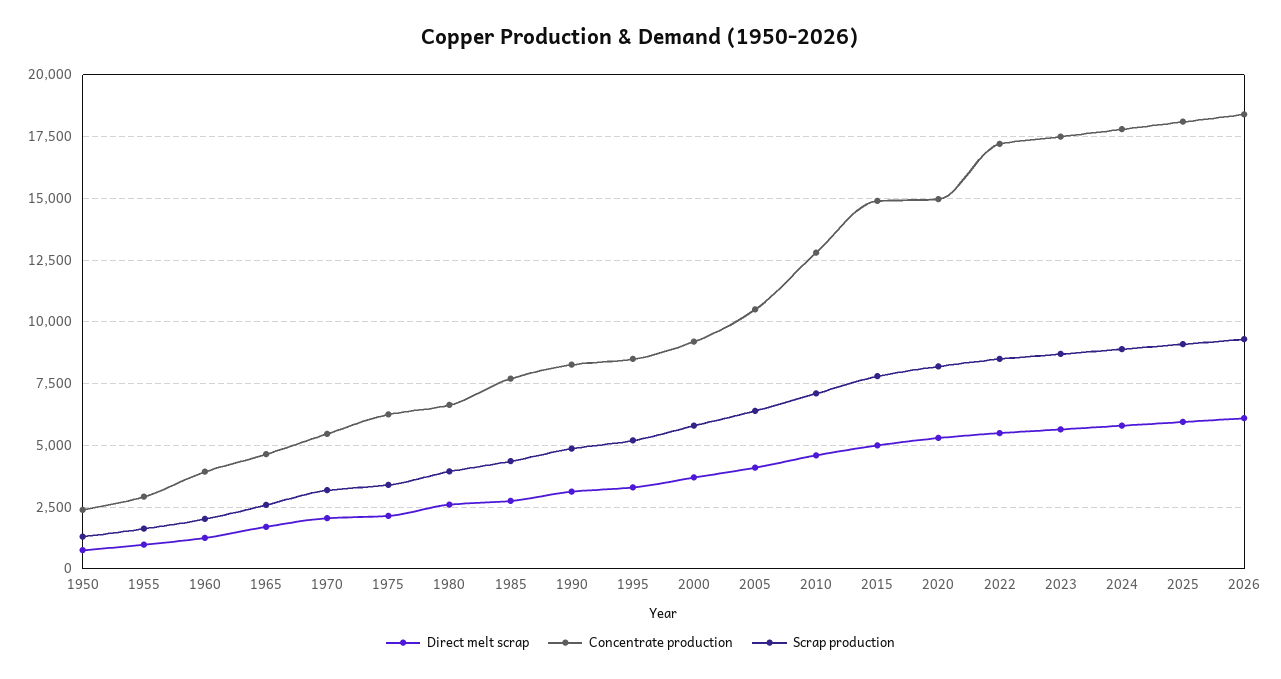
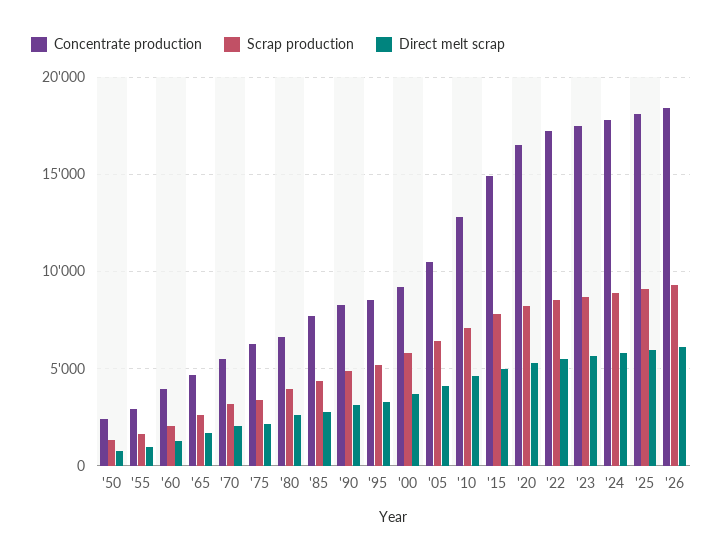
Concentrate production, 2020: 15000 -> 16500

